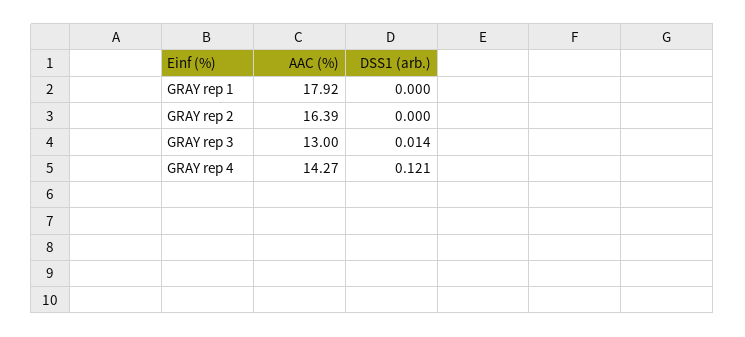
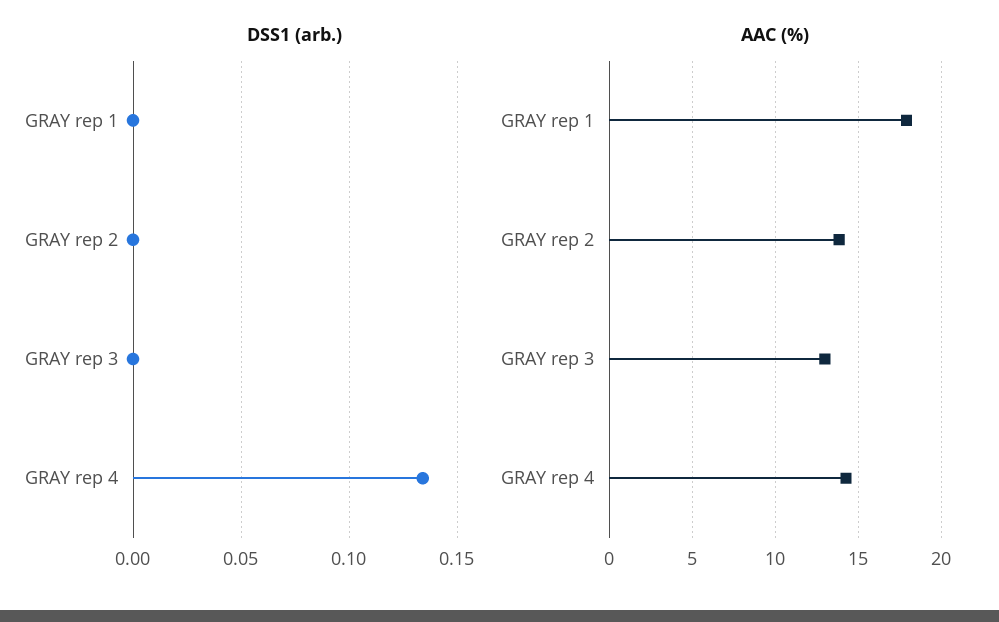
AAC (%), GRAY rep 2: 16.39 -> 14
DSS1 (arb.), GRAY rep 3: 0.014 -> 0
DSS1 (arb.), GRAY rep 4: 0.121 -> 0.135

